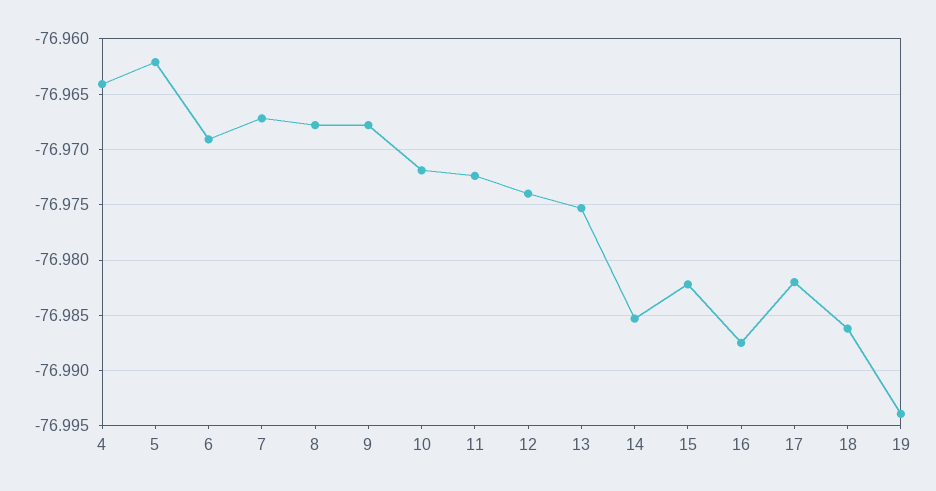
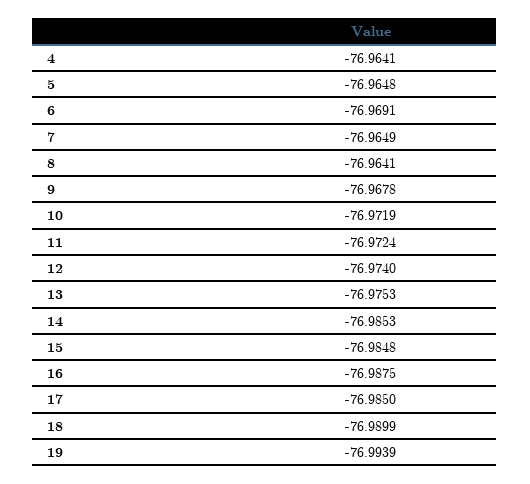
5: -76.962 -> -76.9648
7: -76.967 -> -76.9649
8: -76.968 -> -76.9641
15: -76.982 -> -76.9848
17: -76.982 -> -76.985
18: -76.986 -> -76.9899

